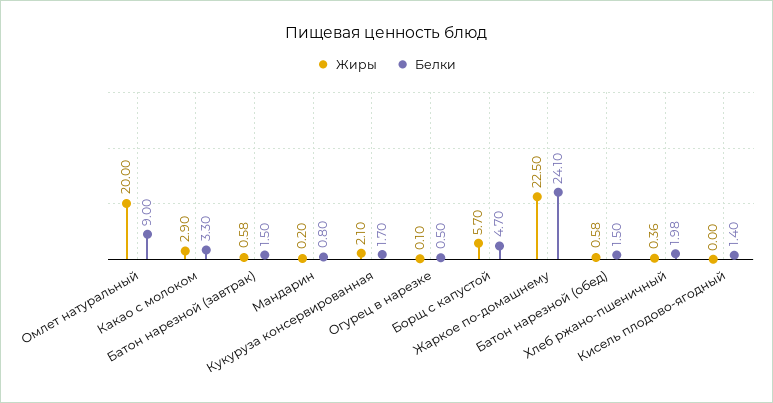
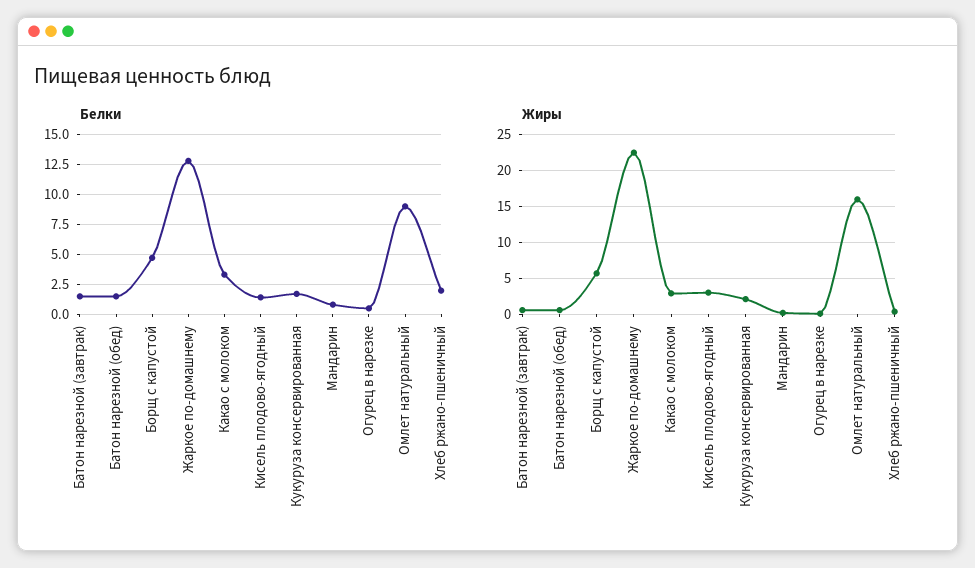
Жиры, Омлет натуральный: 20 -> 16
Белки, Жаркое по-домашнему: 24.1 -> 12.5
Жиры, Кисель плодово-ягодный: 0 -> 3

